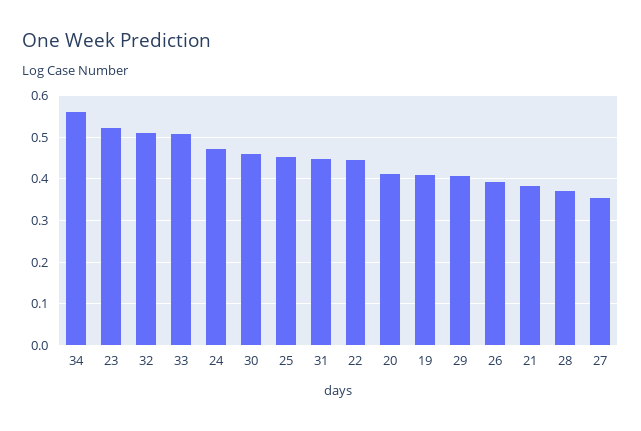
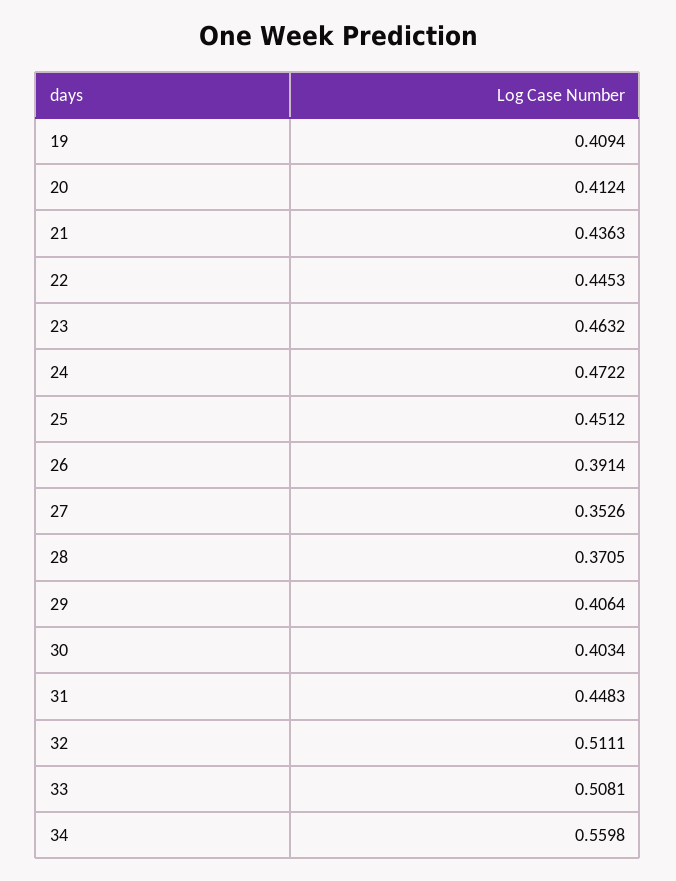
23: 0.52 -> 0.4632
30: 0.46 -> 0.4034
21: 0.38 -> 0.4363

